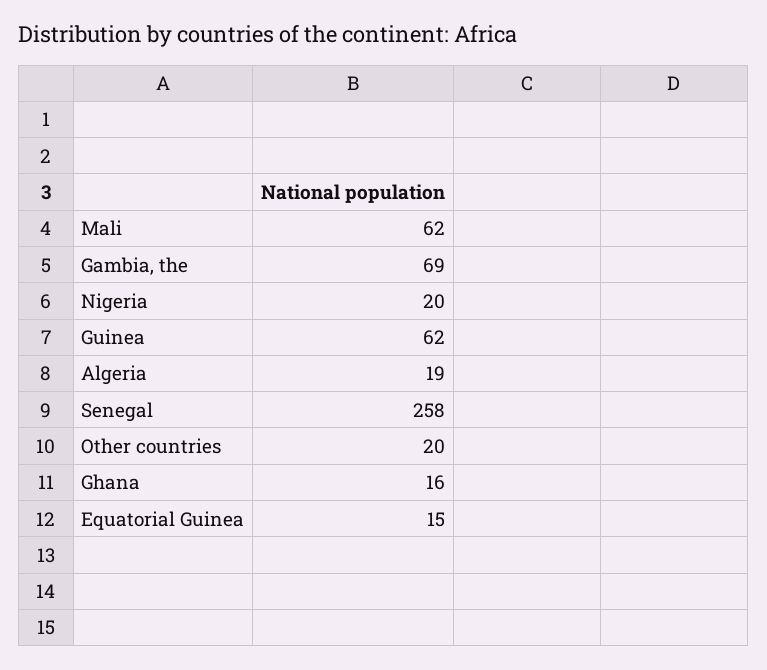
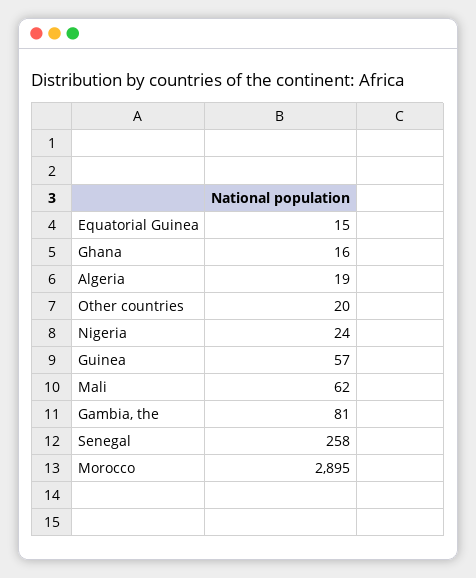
Gambia, the: 69 -> 81
Nigeria: 20 -> 24
Guinea: 62 -> 57
Morocco: none -> 2895

